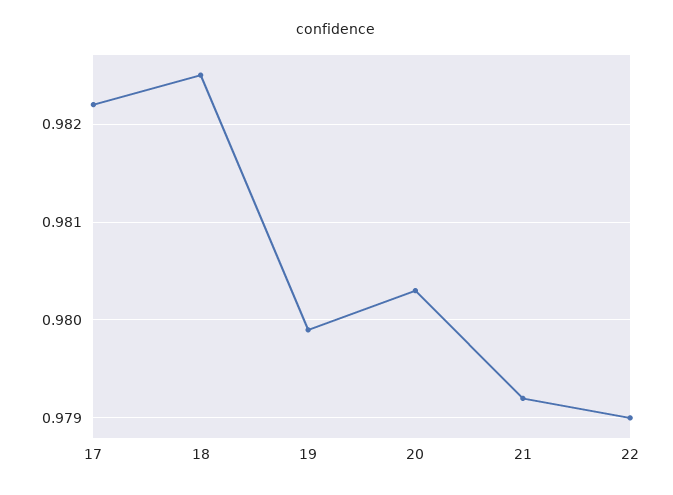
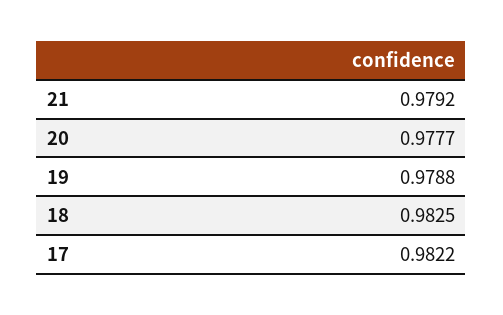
19: 0.9799 -> 0.9788
20: 0.9803 -> 0.9777
22: 0.979 -> none

